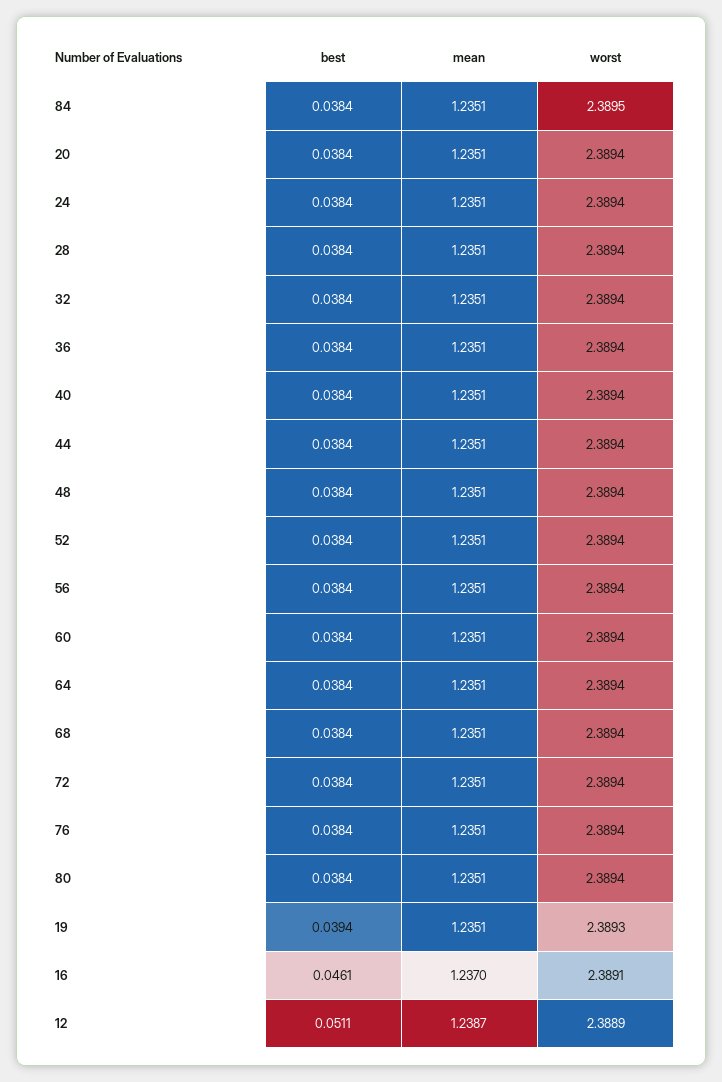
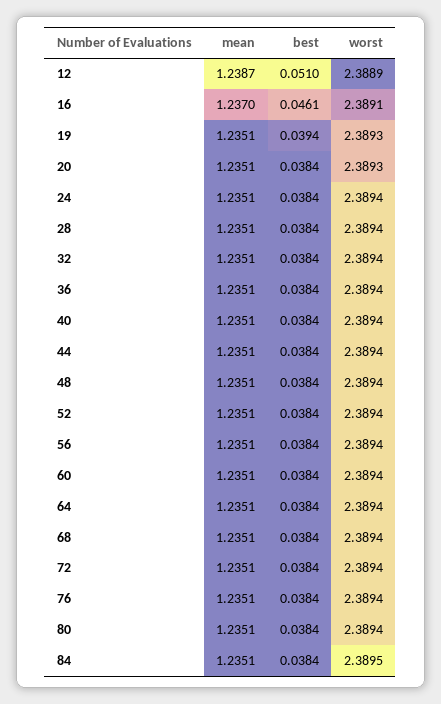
worst, 20: 2.3894 -> 2.3893
best, 12: 0.0511 -> 0.051

